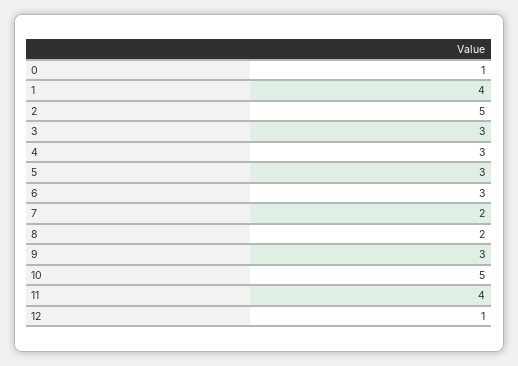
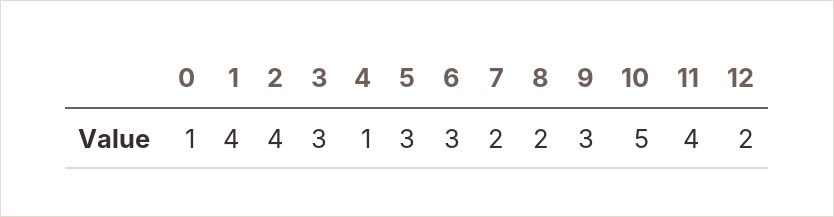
2: 5 -> 4
4: 3 -> 1
12: 1 -> 2

